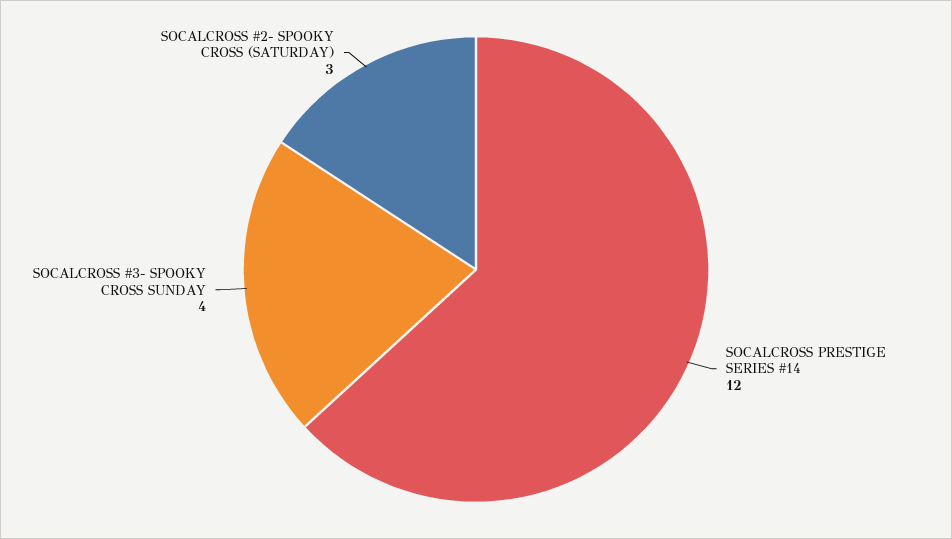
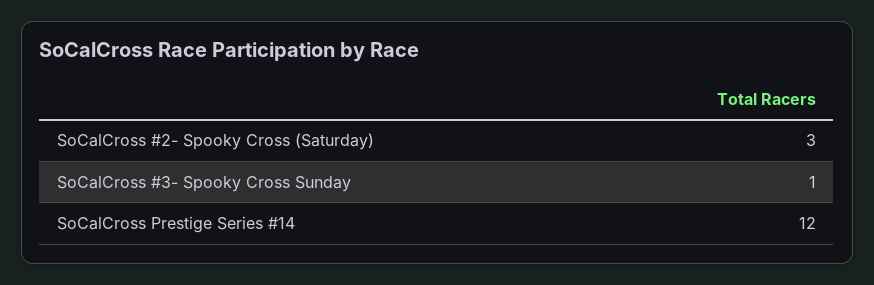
SOCALCROSS #3- SPOOKY CROSS SUNDAY: 4 -> 1

